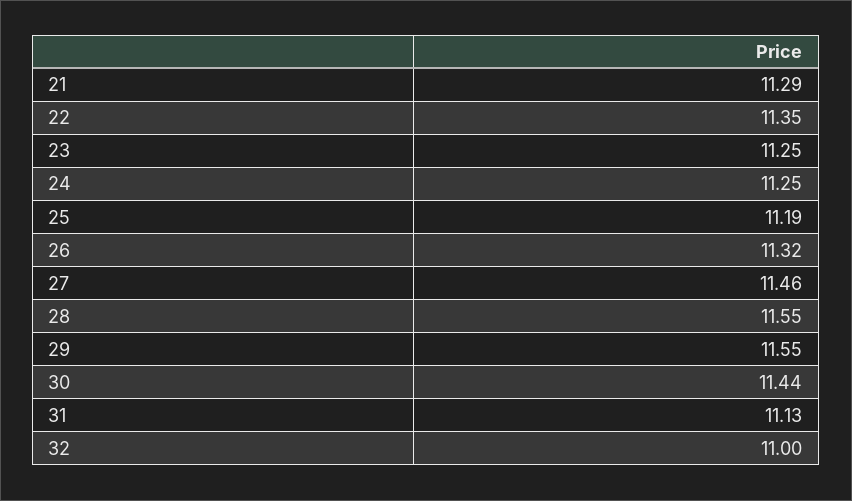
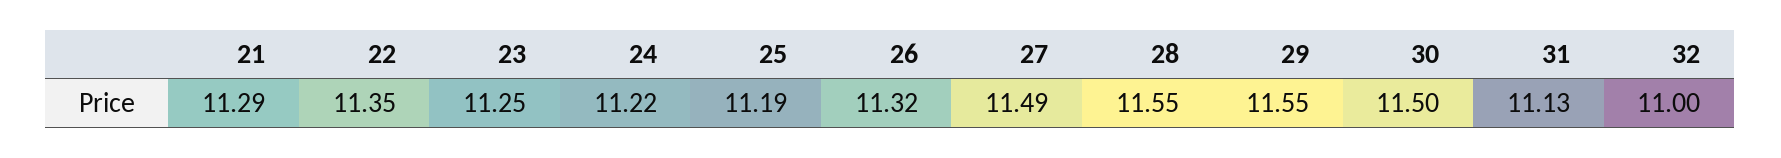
24: 11.25 -> 11.22
27: 11.46 -> 11.49
30: 11.44 -> 11.5

